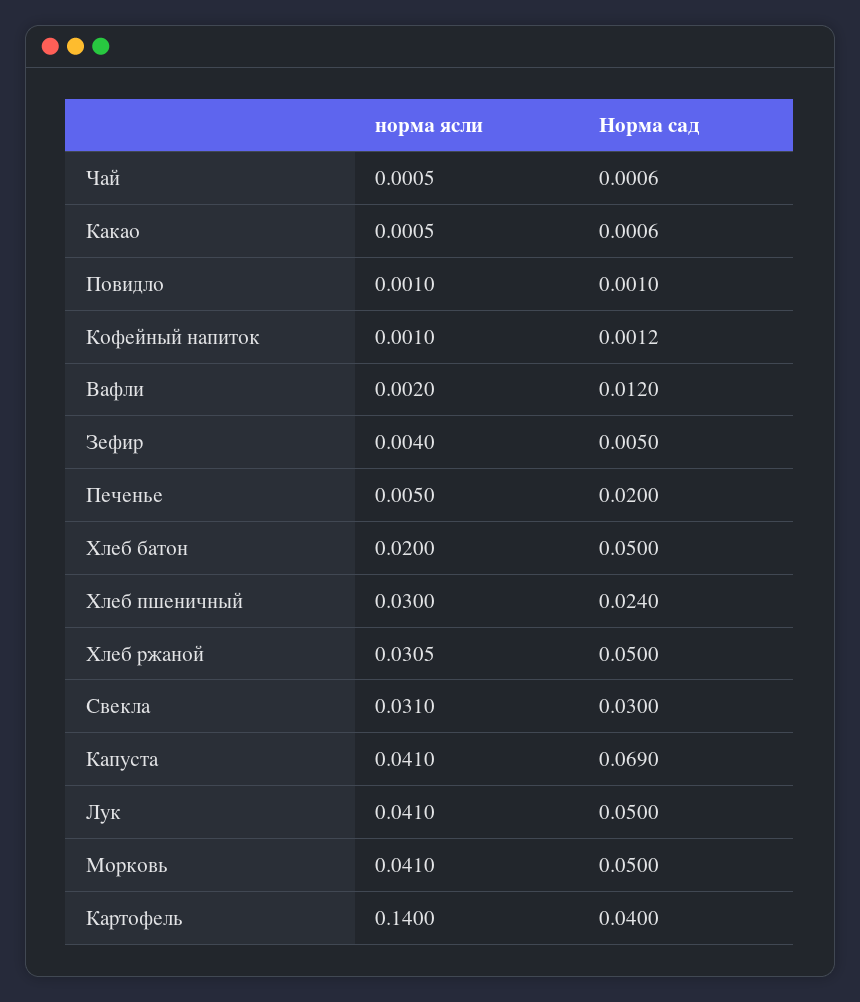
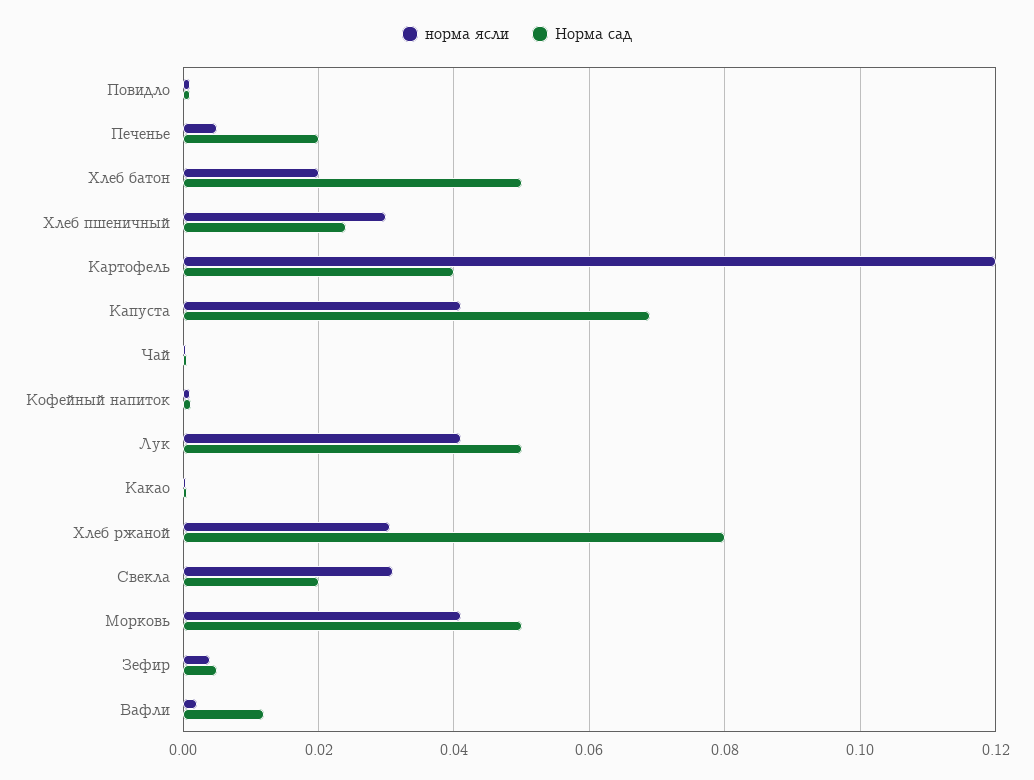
Норма сад, Хлеб ржаной: 0.05 -> 0.08
Норма сад, Свекла: 0.03 -> 0.02
норма ясли, Картофель: 0.14 -> 0.12

